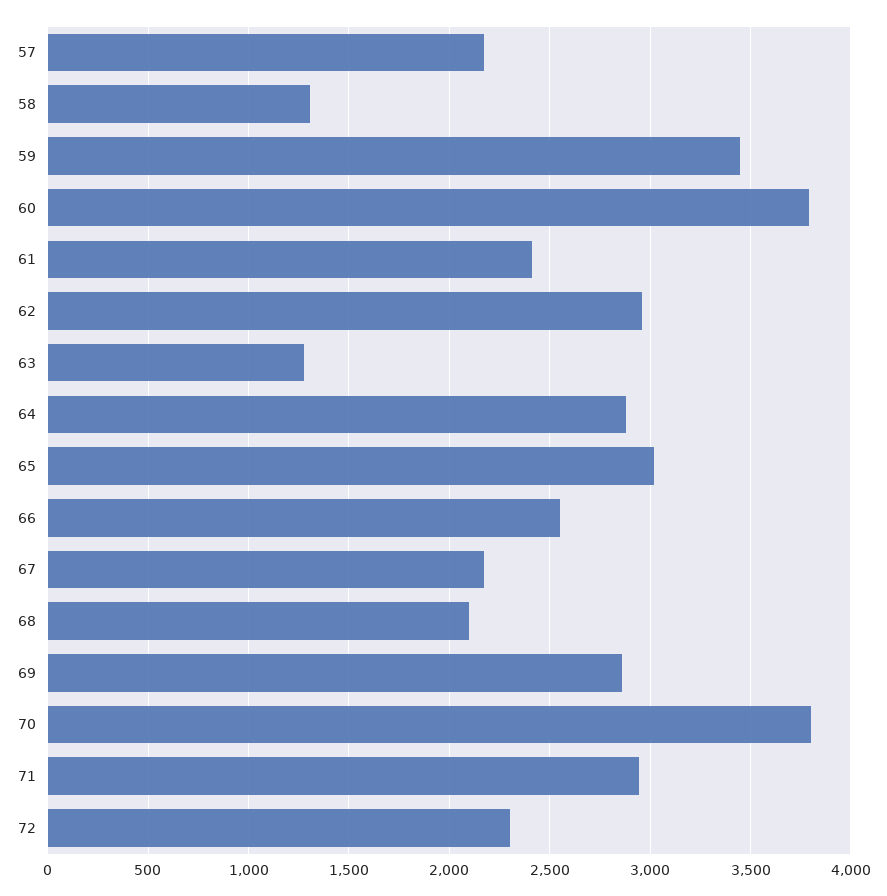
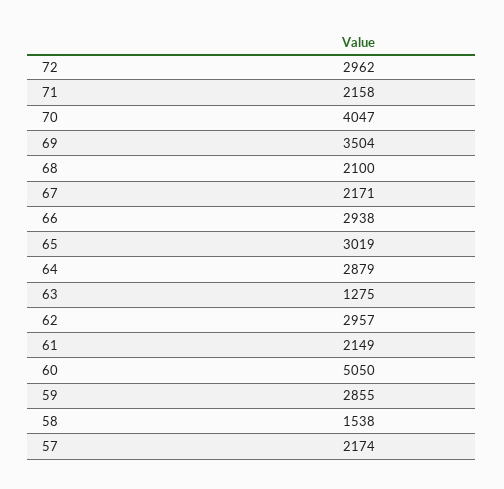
58: 1300 -> 1538
59: 3450 -> 2855
60: 3800 -> 5050
61: 2400 -> 2149
66: 2550 -> 2938
69: 2850 -> 3504
70: 3800 -> 4047
71: 2950 -> 2158
72: 2300 -> 2962

